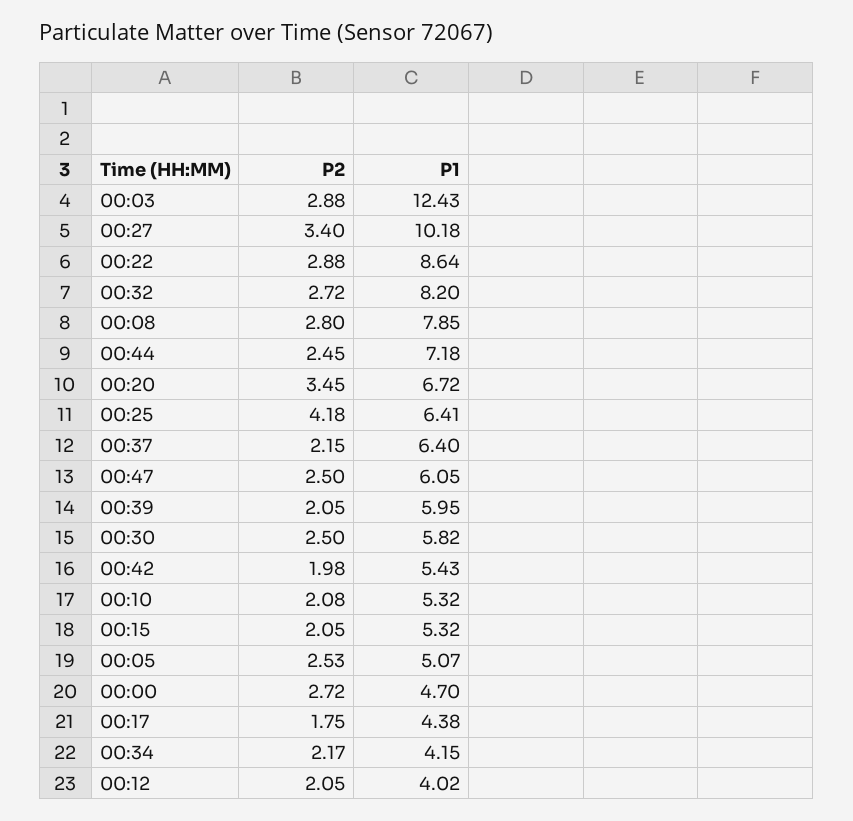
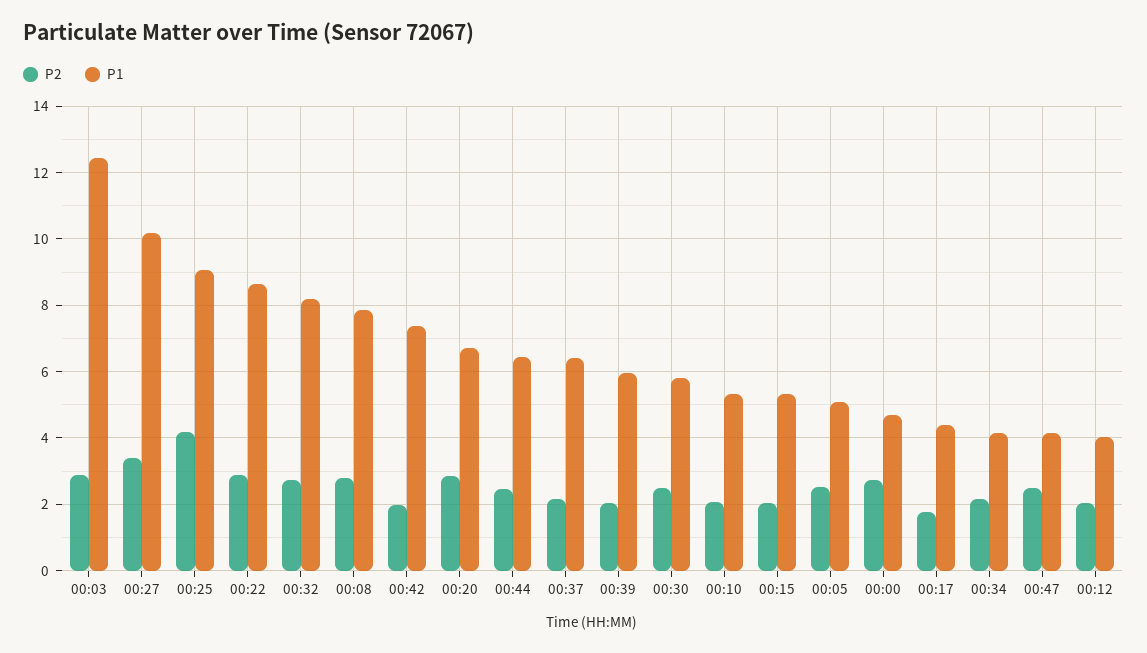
P1, 00:44: 7.18 -> 6.4
P2, 00:20: 3.45 -> 2.8
P1, 00:25: 6.41 -> 9
P1, 00:47: 6.05 -> 4.2
P1, 00:42: 5.43 -> 7.4

